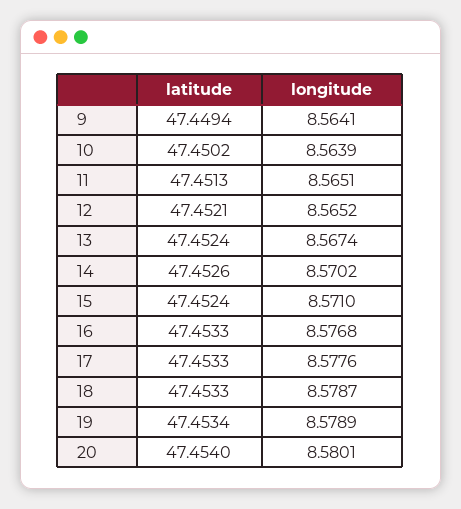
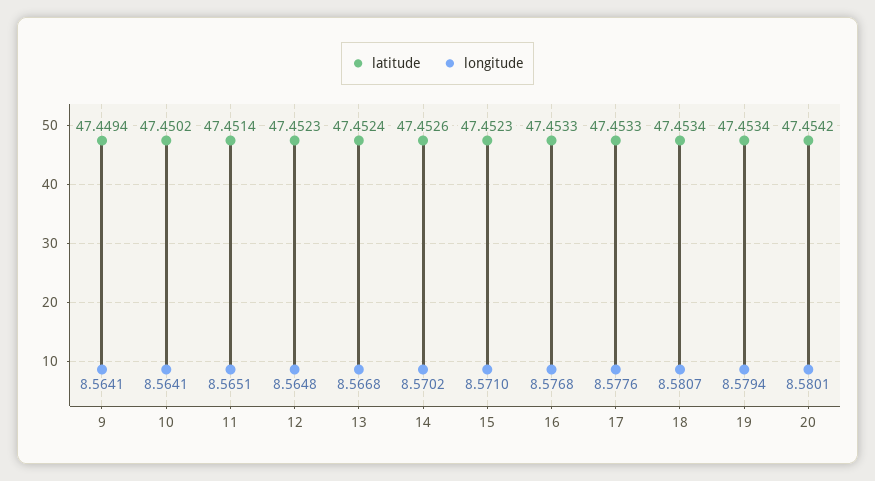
longitude, 10: 8.5639 -> 8.5641
latitude, 11: 47.4513 -> 47.4514
latitude, 12: 47.4521 -> 47.4523
longitude, 12: 8.5652 -> 8.5648
longitude, 13: 8.5674 -> 8.5668
latitude, 15: 47.4524 -> 47.4523
latitude, 18: 47.4533 -> 47.4534
longitude, 18: 8.5787 -> 8.5807
longitude, 19: 8.5789 -> 8.5794
latitude, 20: 47.454 -> 47.4542

